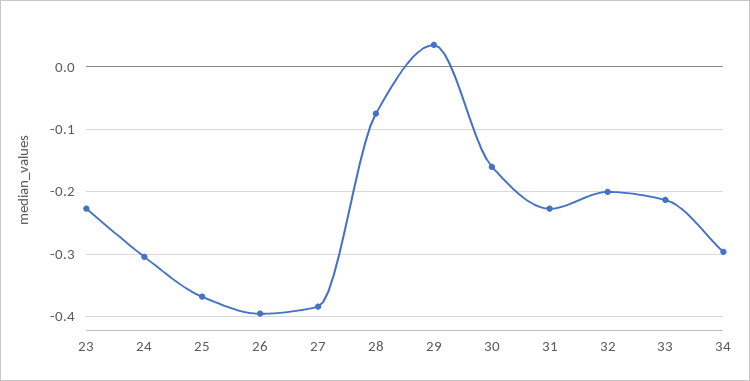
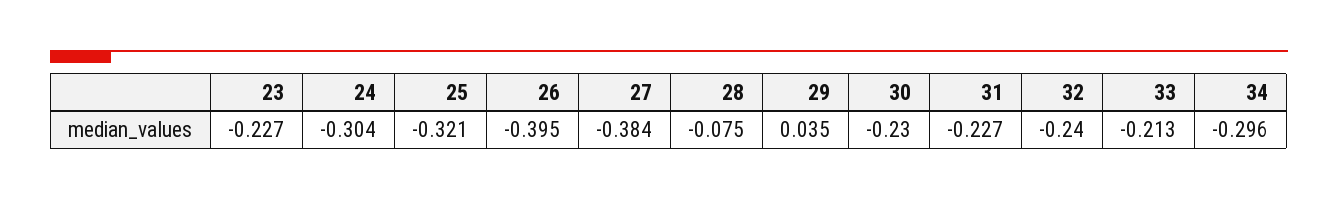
25: -0.37 -> -0.321
30: -0.16 -> -0.23
32: -0.2 -> -0.24

